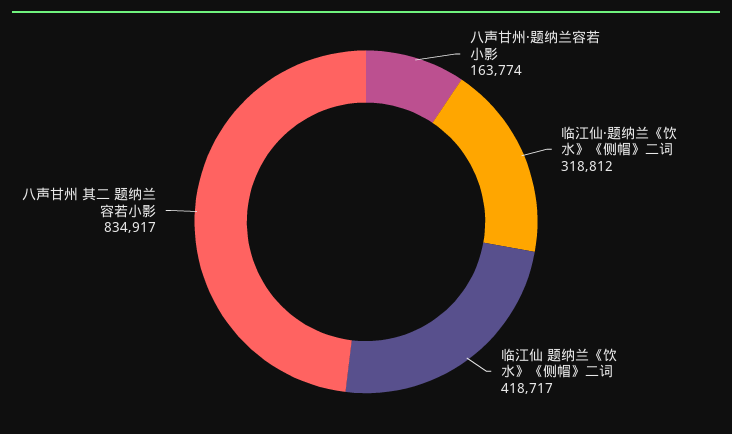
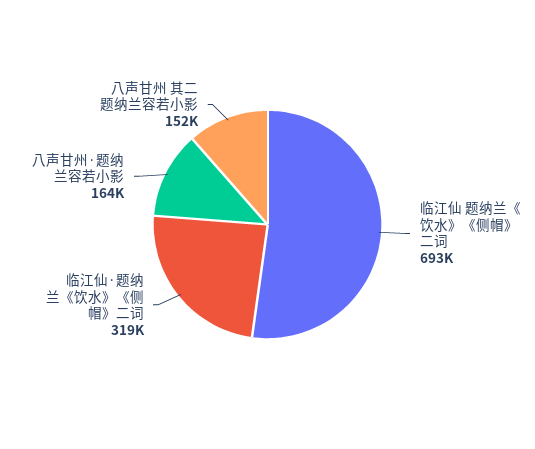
临江仙 题纳兰《饮水》《侧帽》二词: 418717 -> 693000
八声甘州 其二 题纳兰容若小影: 834917 -> 152000

